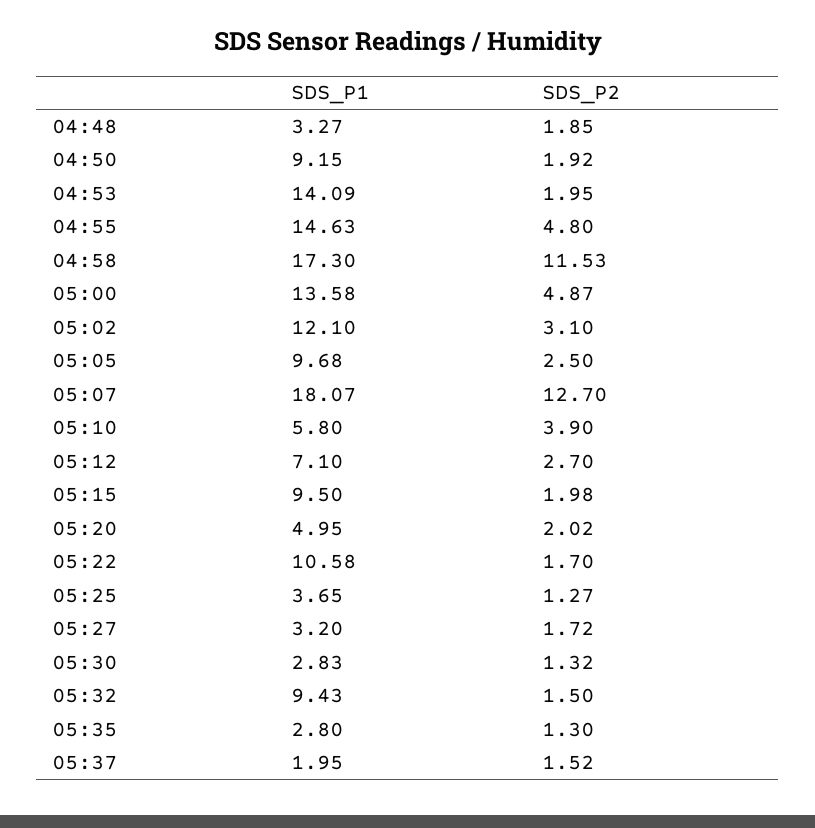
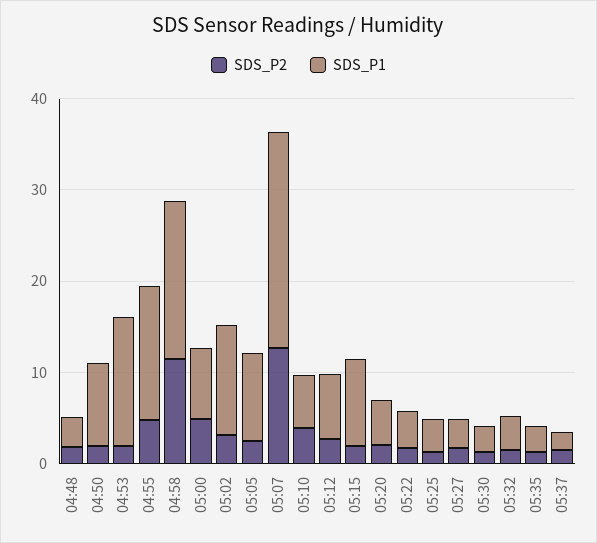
SDS_P1, 05:00: 13.58 -> 8
SDS_P1, 05:07: 18.07 -> 24
SDS_P1, 05:22: 10.58 -> 4
SDS_P1, 05:32: 9.43 -> 4

